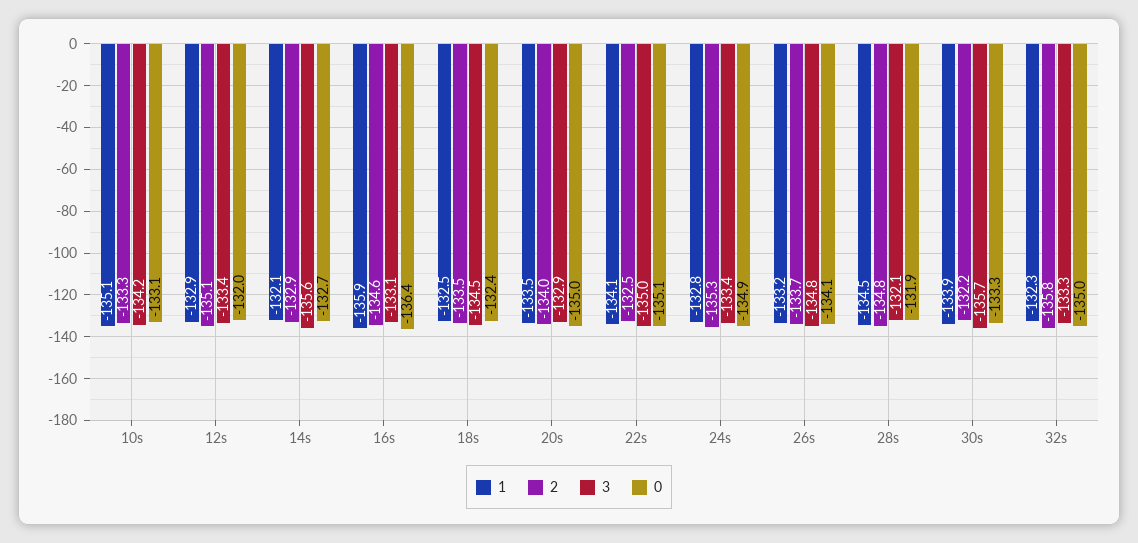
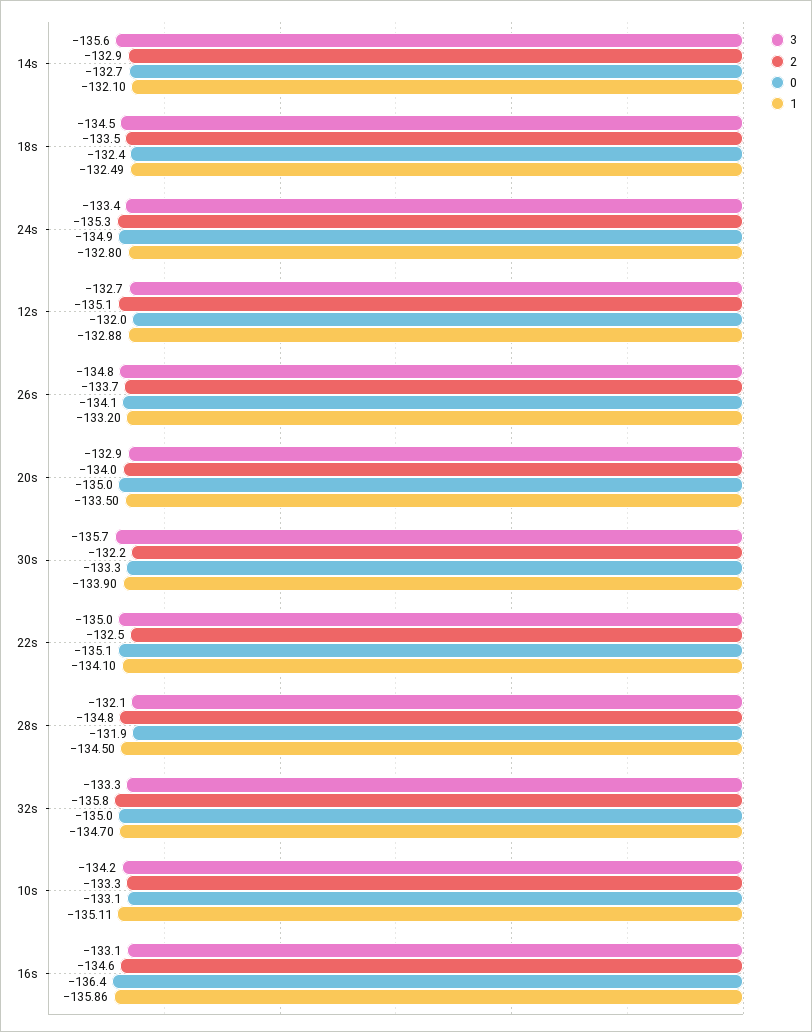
3, 12s: -133.4 -> -132.7
1, 32s: -132.3 -> -134.7

